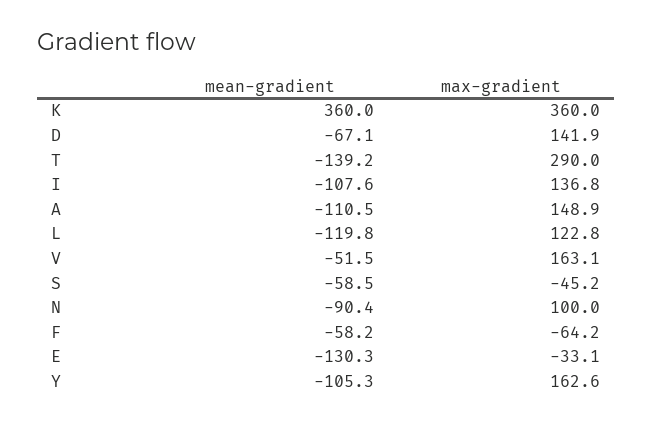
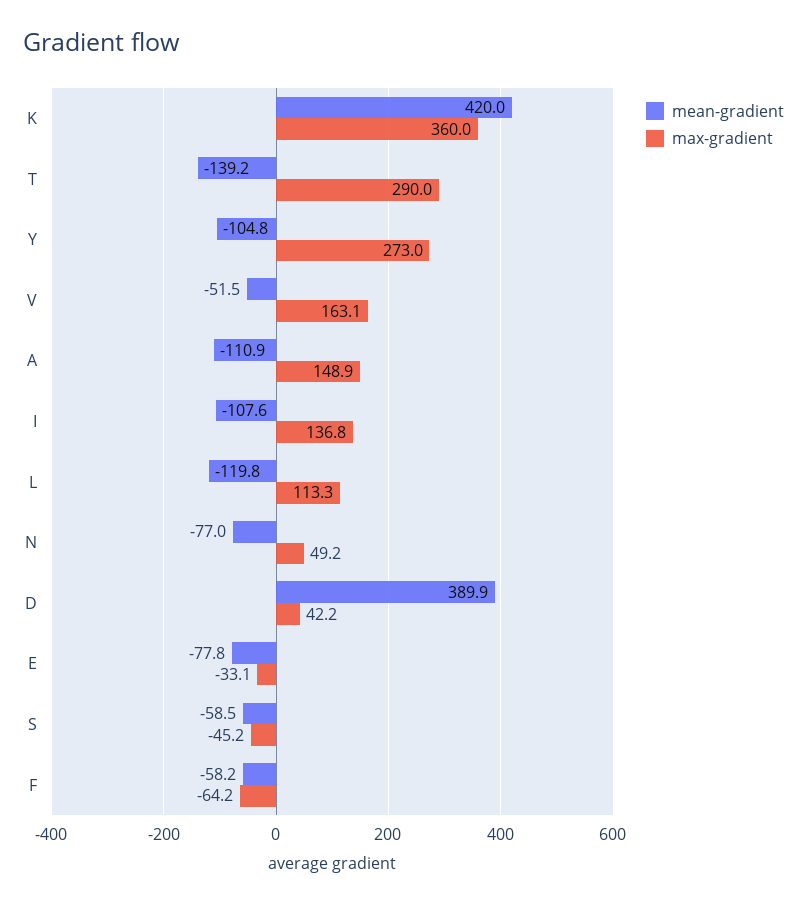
mean-gradient, K: 360 -> 420
mean-gradient, D: -67.1 -> 389.9
max-gradient, D: 141.9 -> 42.2
mean-gradient, A: -110.5 -> -110.9
max-gradient, L: 122.8 -> 113.3
mean-gradient, N: -90.4 -> -77
max-gradient, N: 100 -> 49.2
mean-gradient, E: -130.3 -> -77.8
mean-gradient, Y: -105.3 -> -104.8
max-gradient, Y: 162.6 -> 273

